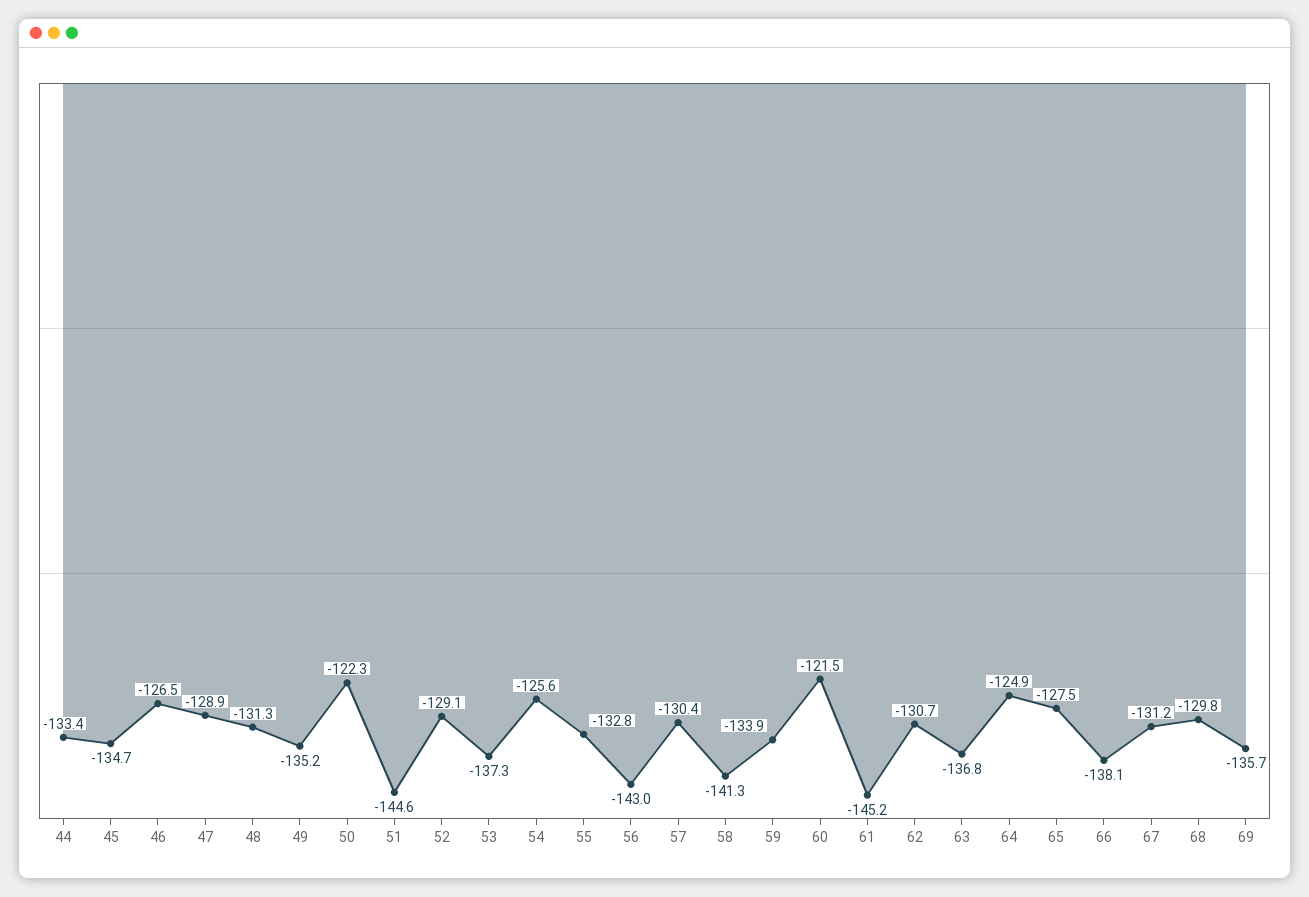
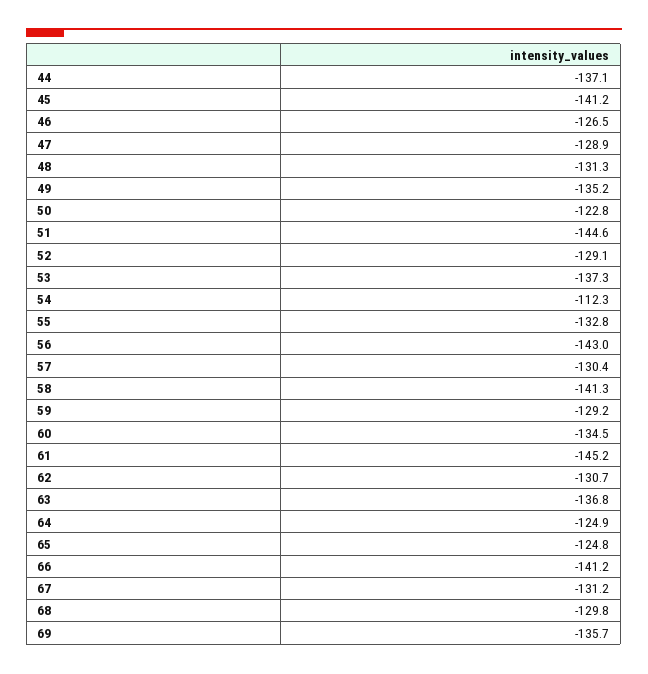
44: -133.4 -> -137.1
45: -134.7 -> -141.2
50: -122.3 -> -122.8
54: -125.6 -> -112.3
59: -133.9 -> -129.2
60: -121.5 -> -134.5
65: -127.5 -> -124.8
66: -138.1 -> -141.2

